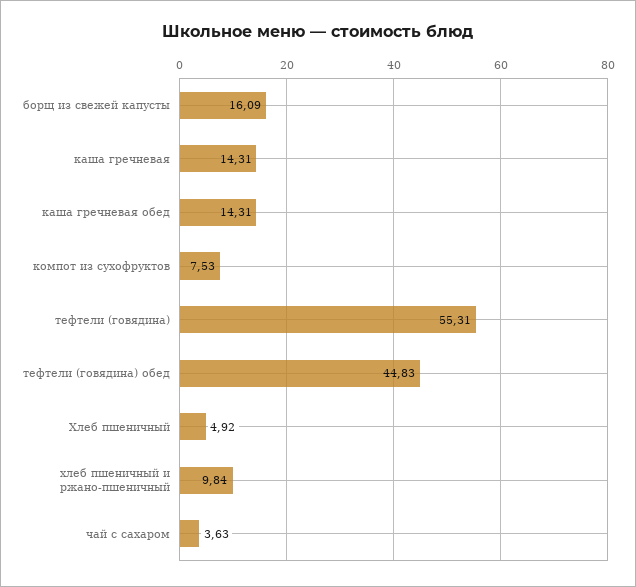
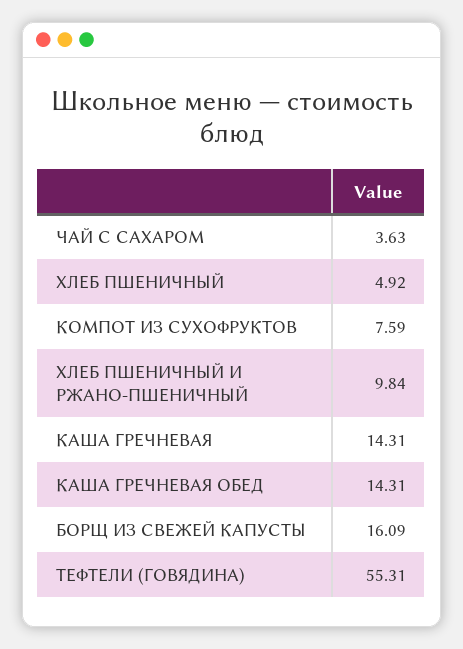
компот из сухофруктов: 7.53 -> 7.59
тефтели (говядина) обед: 44.83 -> none

